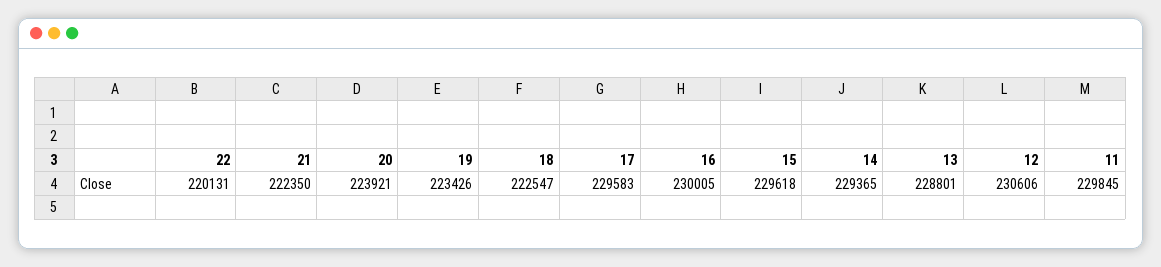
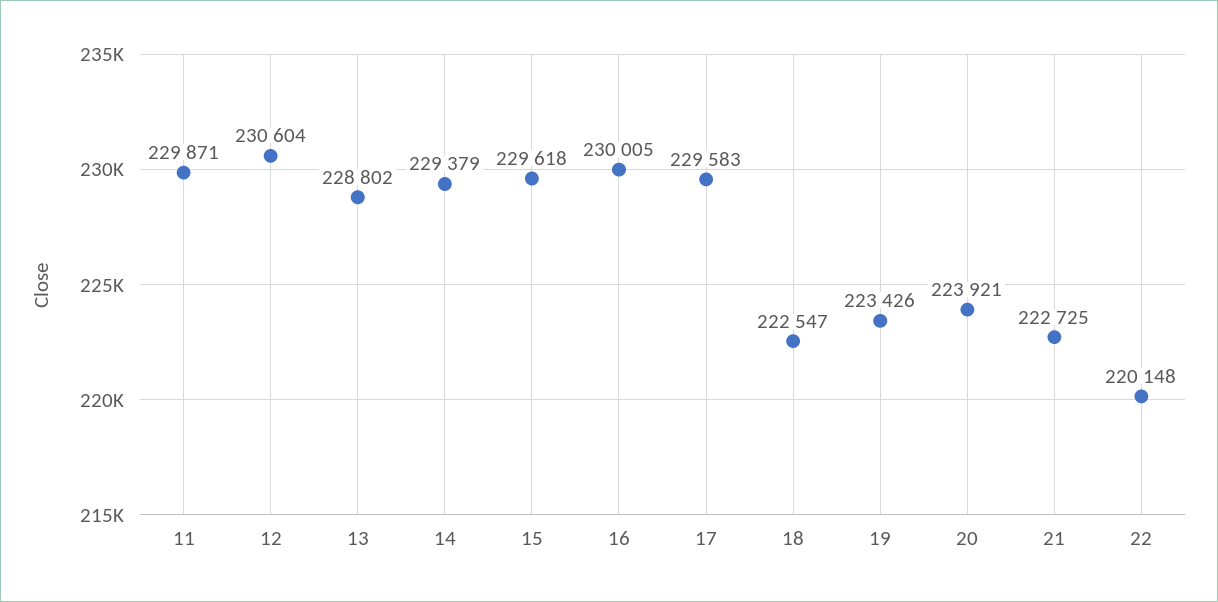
22: 220131 -> 220148
21: 222350 -> 222725
14: 229365 -> 229379
13: 228801 -> 228802
12: 230606 -> 230604
11: 229845 -> 229871

